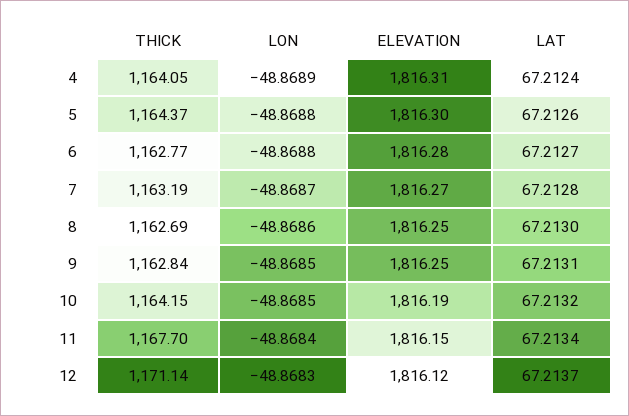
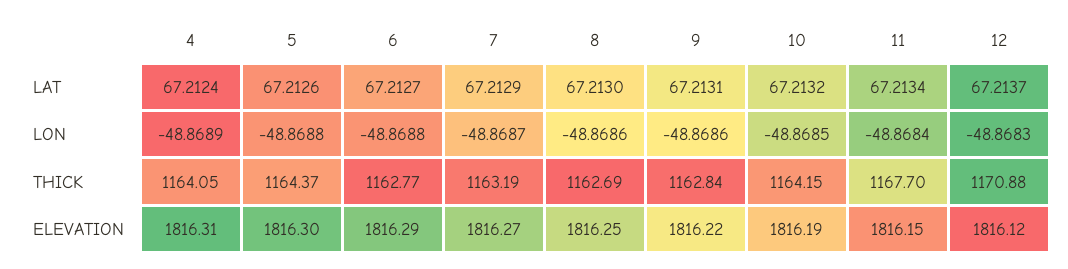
ELEVATION, 6: 1816.28 -> 1816.29
LAT, 7: 67.2128 -> 67.2129
LON, 9: -48.8685 -> -48.8686
ELEVATION, 9: 1816.25 -> 1816.22
THICK, 12: 1171.14 -> 1170.88

